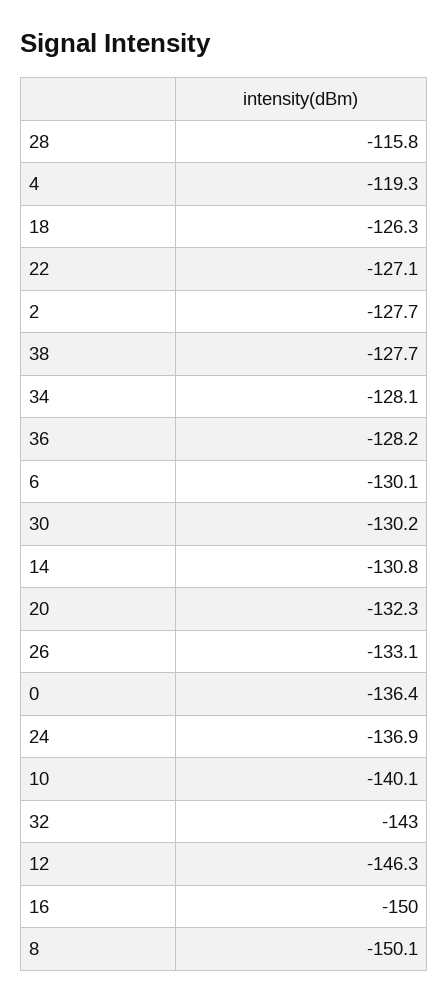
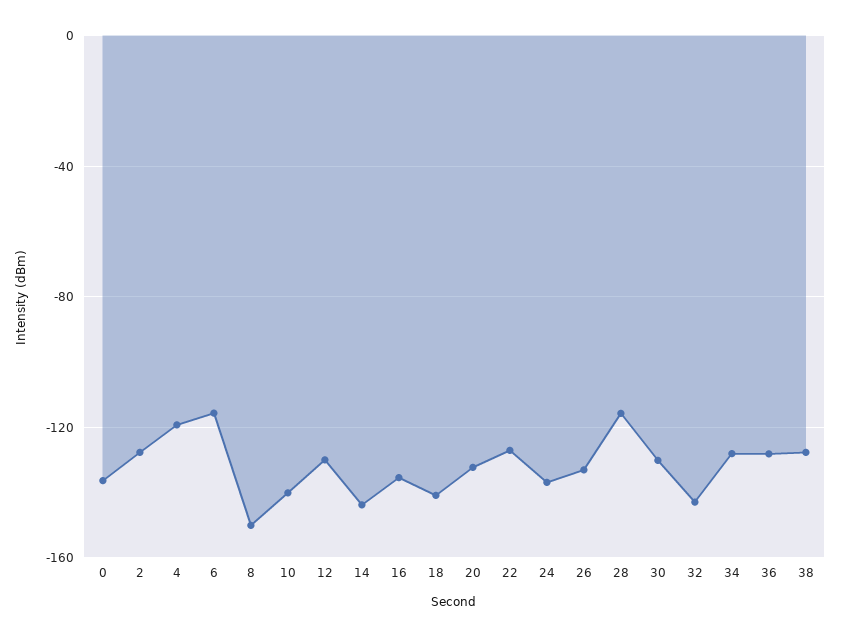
18: -126.3 -> -140
6: -130.1 -> -115
14: -130.8 -> -145
12: -146.3 -> -130
16: -150 -> -135

